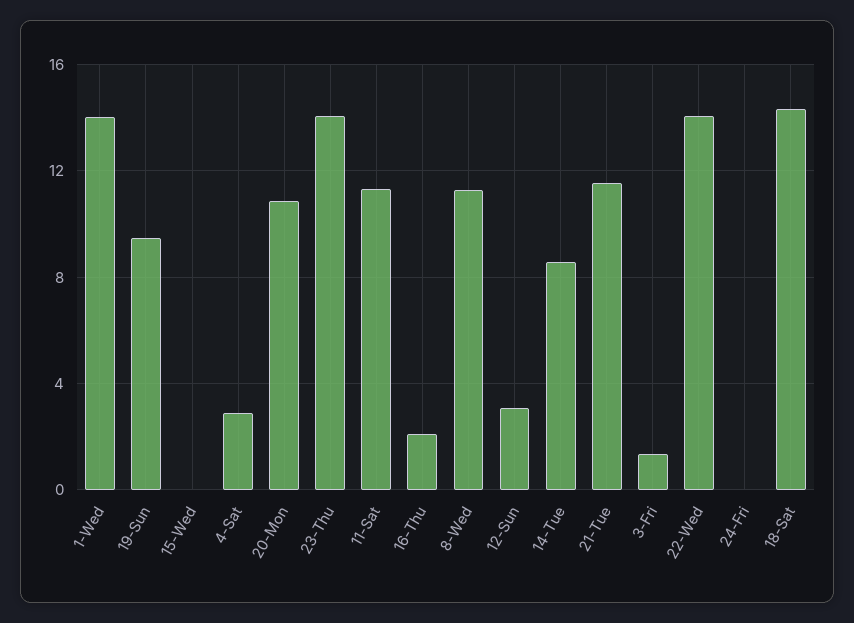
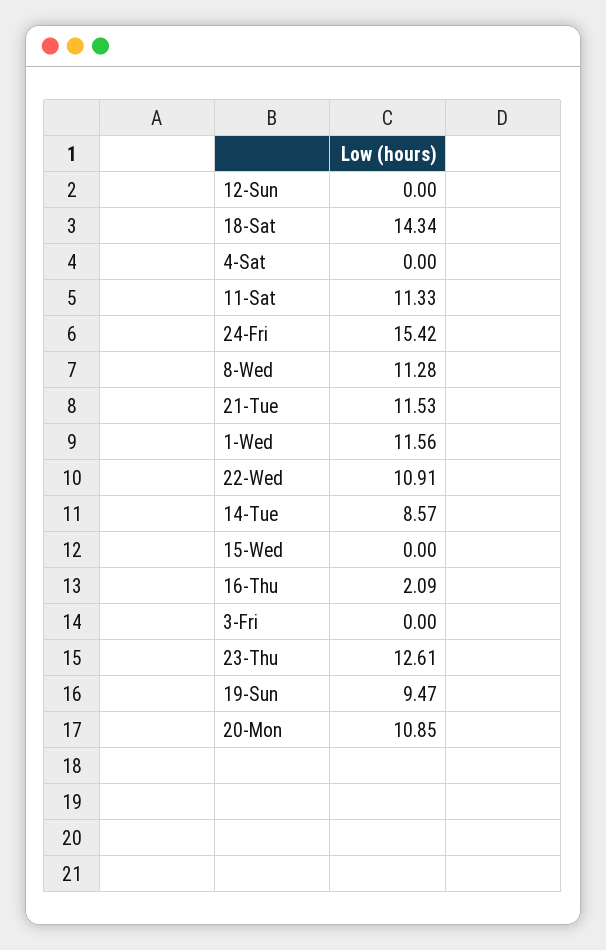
1-Wed: 14 -> 11.56
4-Sat: 3 -> 0
23-Thu: 14 -> 12.61
12-Sun: 3 -> 0
3-Fri: 1.5 -> 0
22-Wed: 14 -> 10.91
24-Fri: 0 -> 15.42

